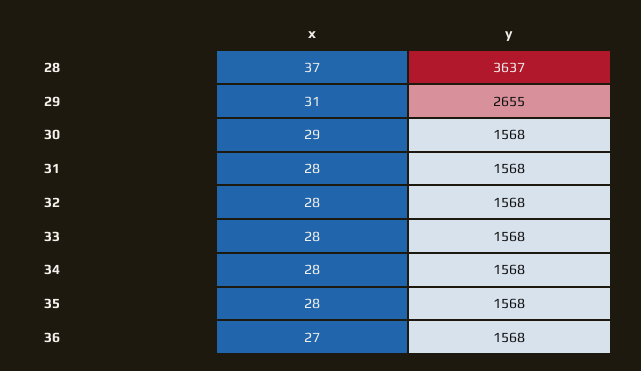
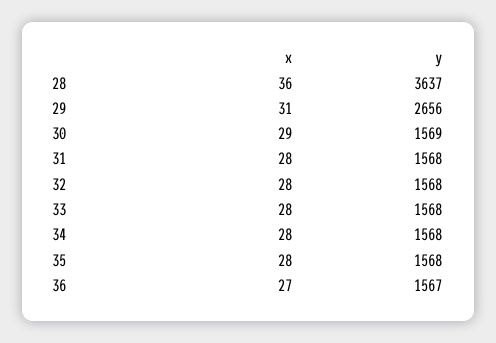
x, 28: 37 -> 36
y, 29: 2655 -> 2656
y, 30: 1568 -> 1569
y, 36: 1568 -> 1567

